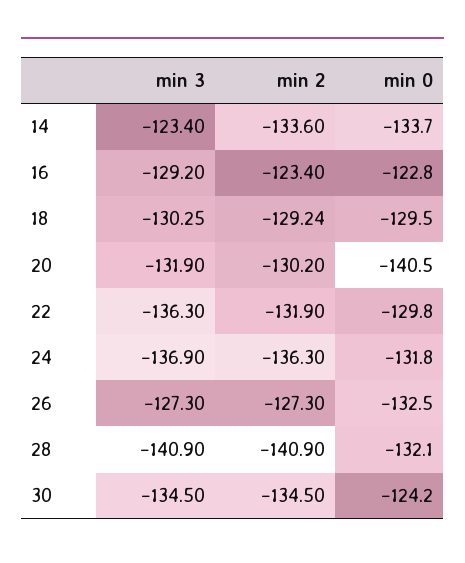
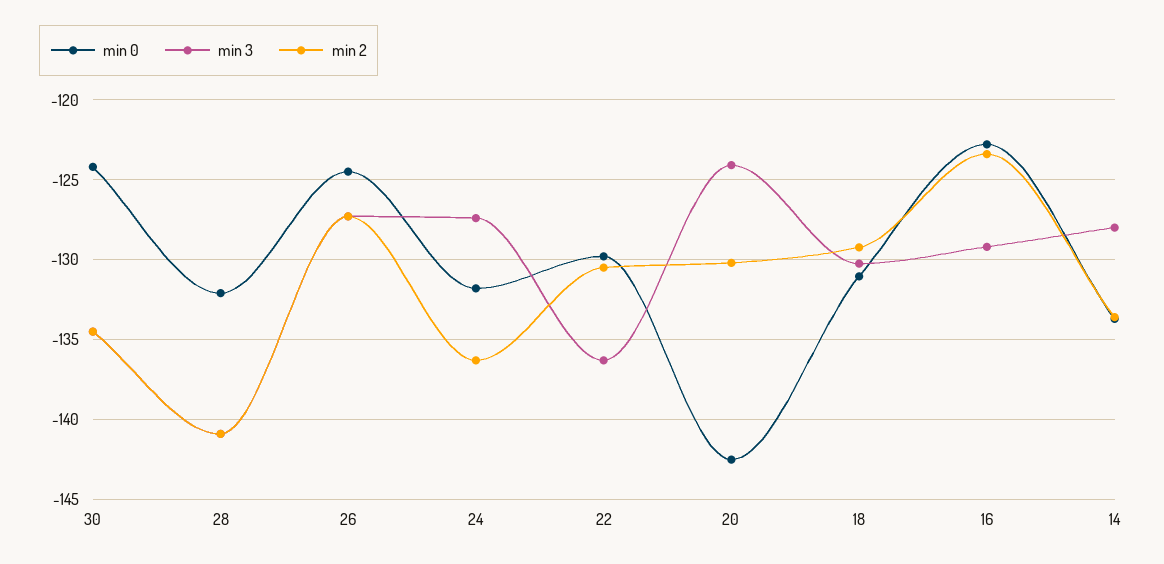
min 3, 14: -123.4 -> -128
min 0, 18: -129.5 -> -131
min 3, 20: -131.9 -> -124
min 0, 20: -140.5 -> -142.5
min 2, 22: -131.9 -> -130.5
min 3, 24: -136.9 -> -127.5
min 0, 26: -132.5 -> -124.5

